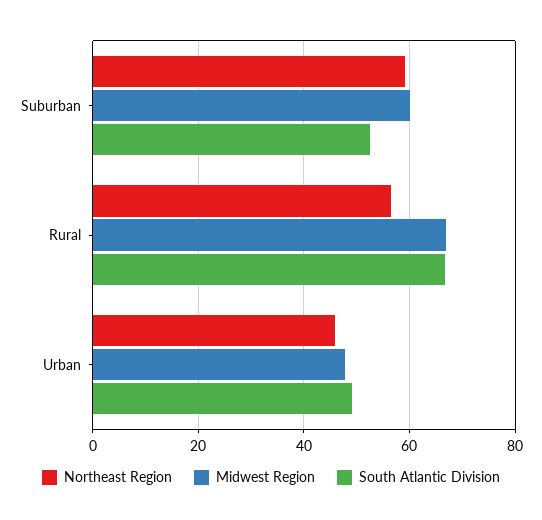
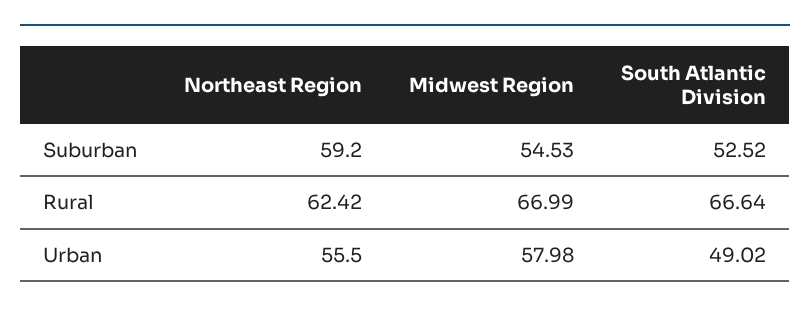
Midwest Region, Suburban: 60 -> 54.53
Northeast Region, Rural: 56 -> 62.42
Northeast Region, Urban: 46 -> 55.5
Midwest Region, Urban: 48 -> 57.98

